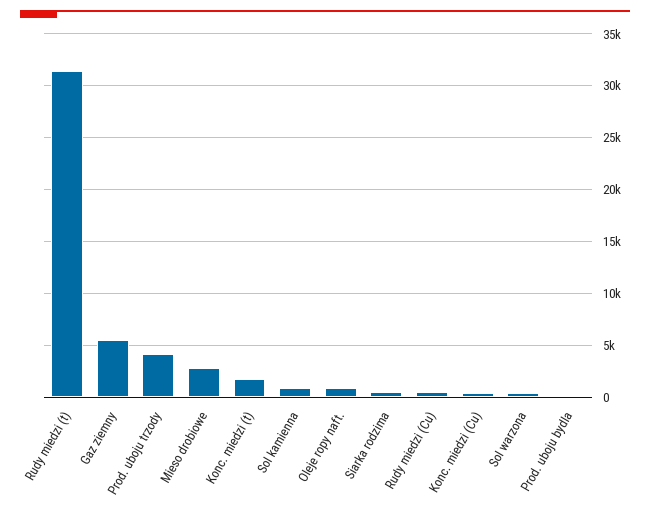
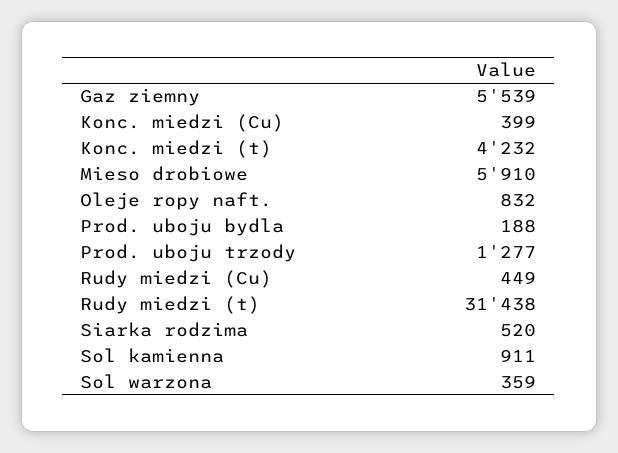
Prod. uboju trzody: 4000 -> 1277
Mieso drobiowe: 3000 -> 5910
Konc. miedzi (t): 2000 -> 4232

